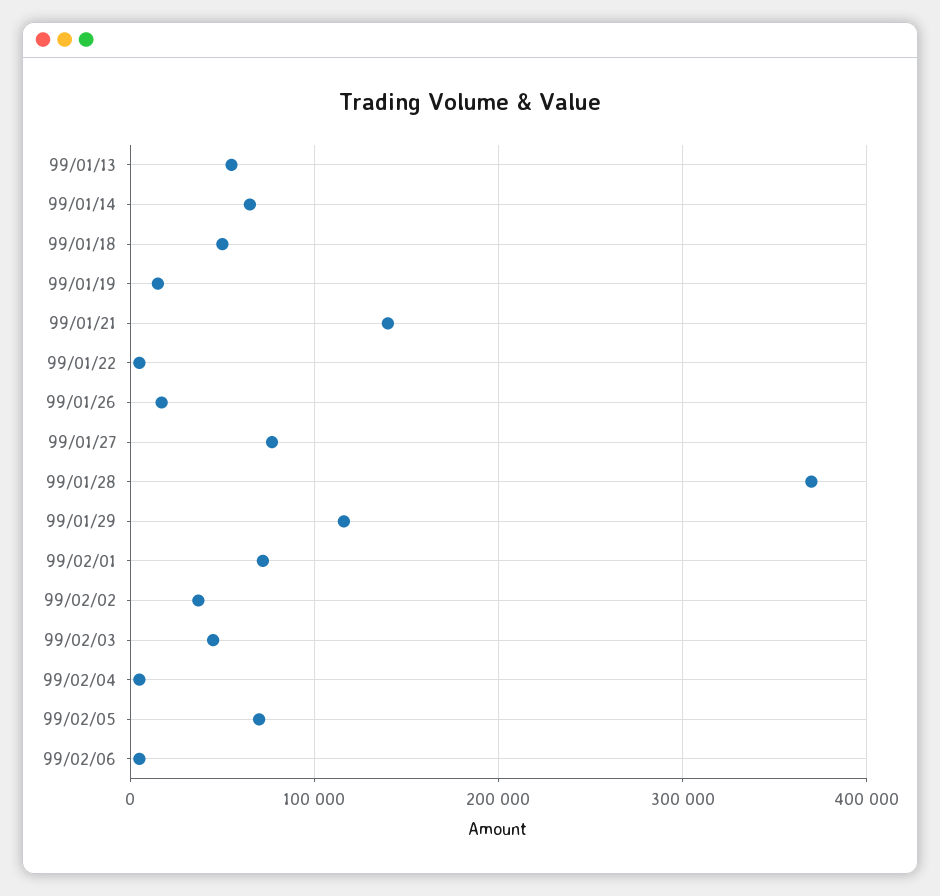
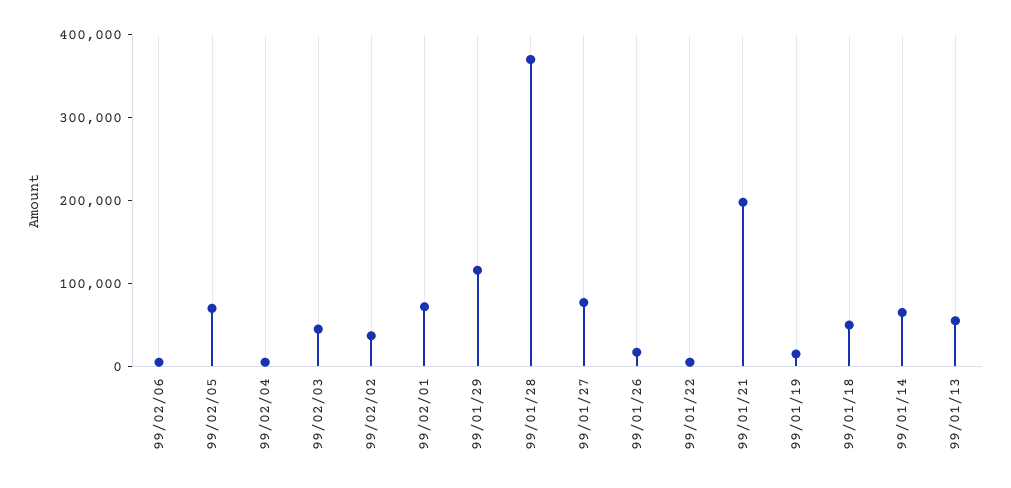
99/01/21: 140000 -> 200000

